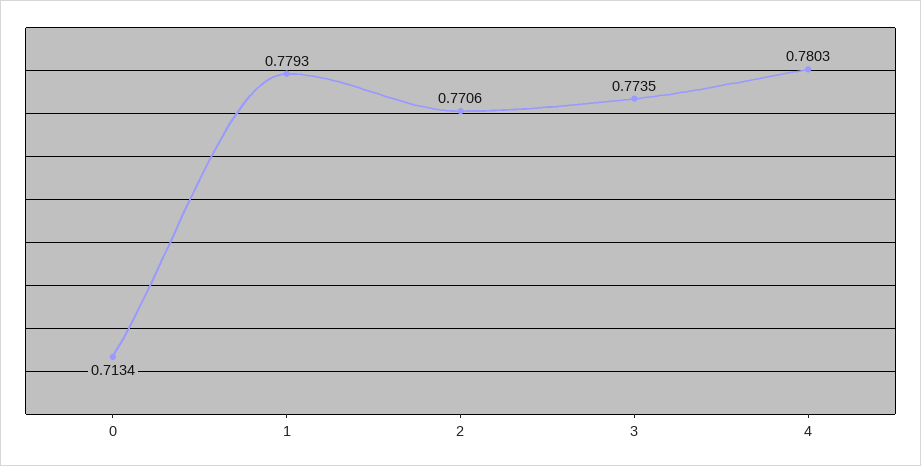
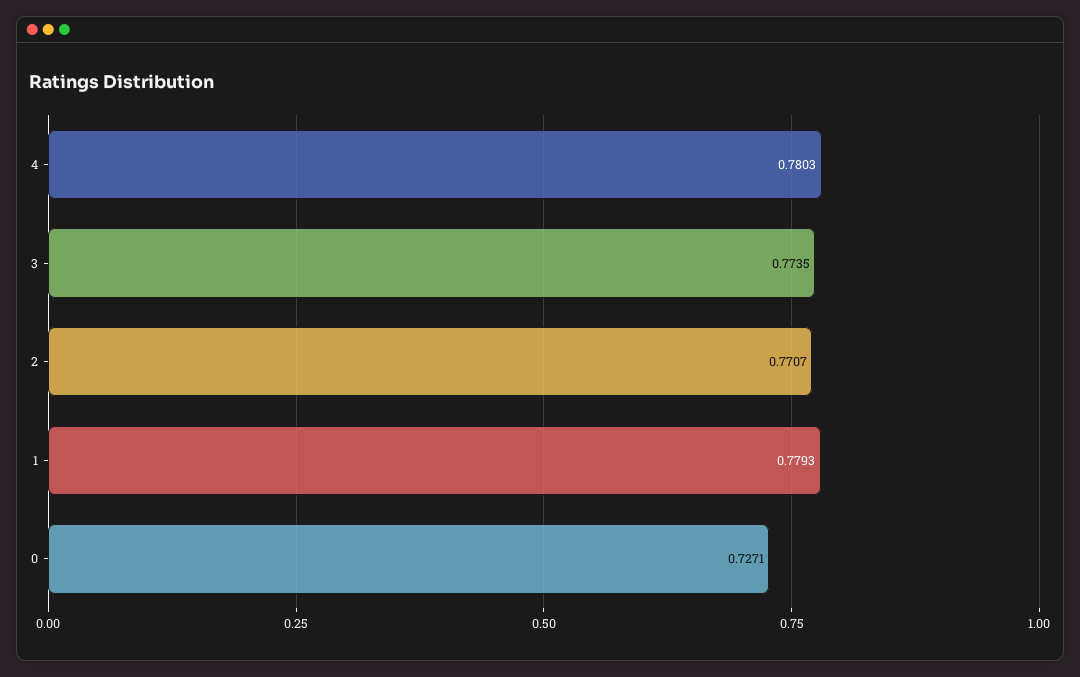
0: 0.7134 -> 0.7271
2: 0.7706 -> 0.7707

